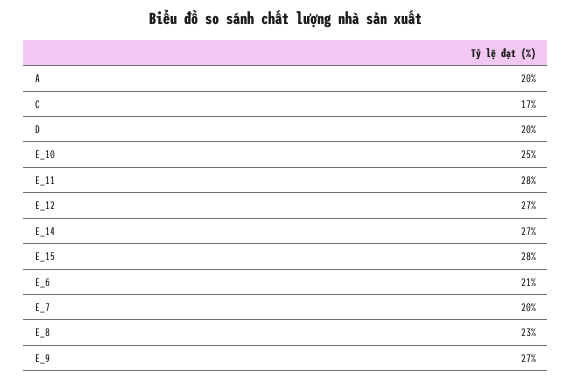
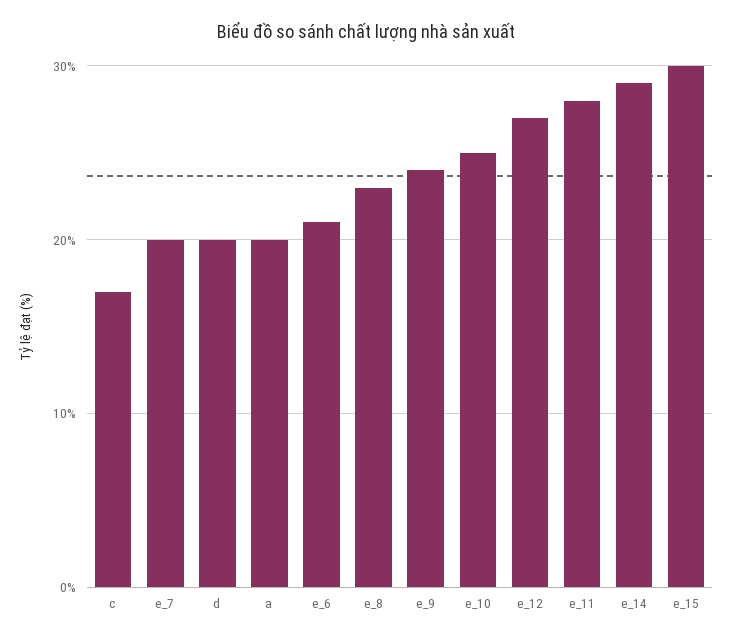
E_14: 27 -> 29
E_15: 28 -> 30
E_9: 27 -> 24

